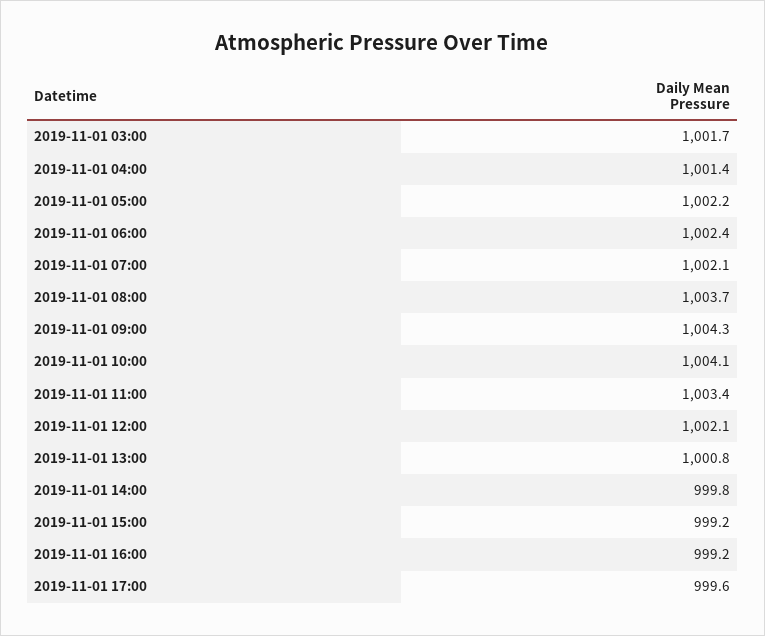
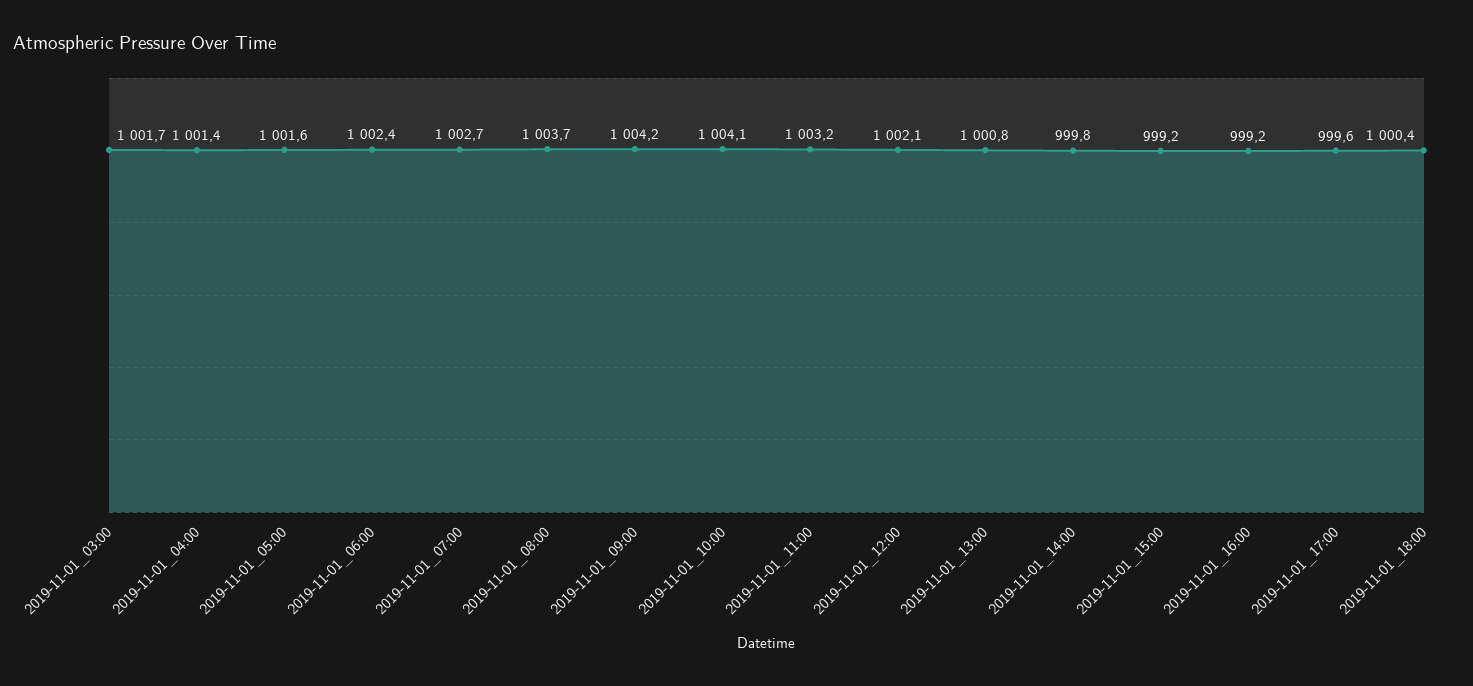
2019-11-01 05:00: 1002.2 -> 1001.6
2019-11-01 07:00: 1002.1 -> 1002.7
2019-11-01 09:00: 1004.3 -> 1004.2
2019-11-01 11:00: 1003.4 -> 1003.2
2019-11-01_18:00: none -> 1000.4

